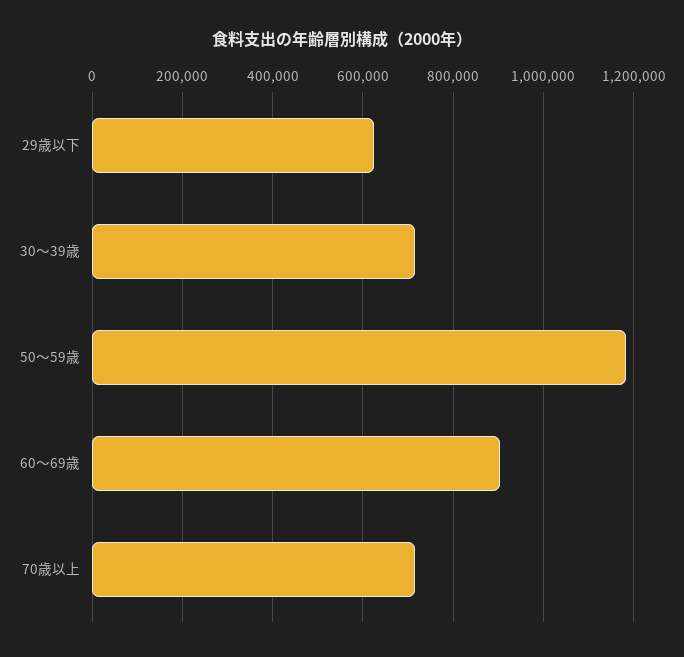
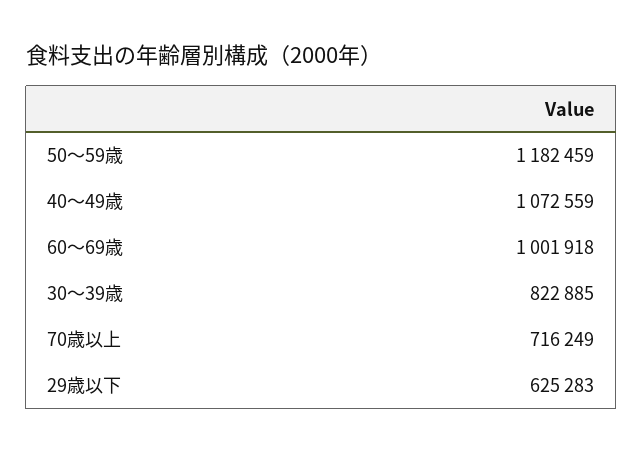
30～39歳: 720000 -> 822885
60～69歳: 900000 -> 1001918
40～49歳: none -> 1072559

